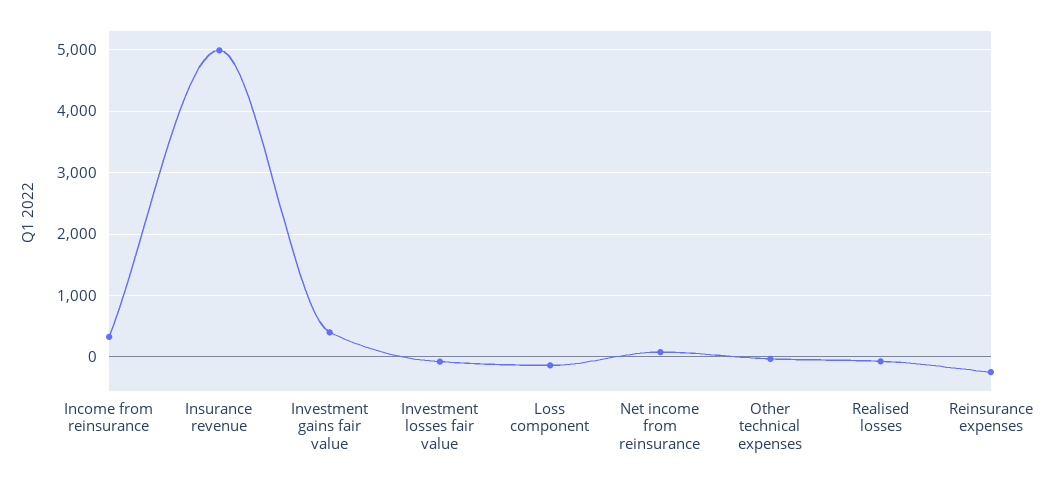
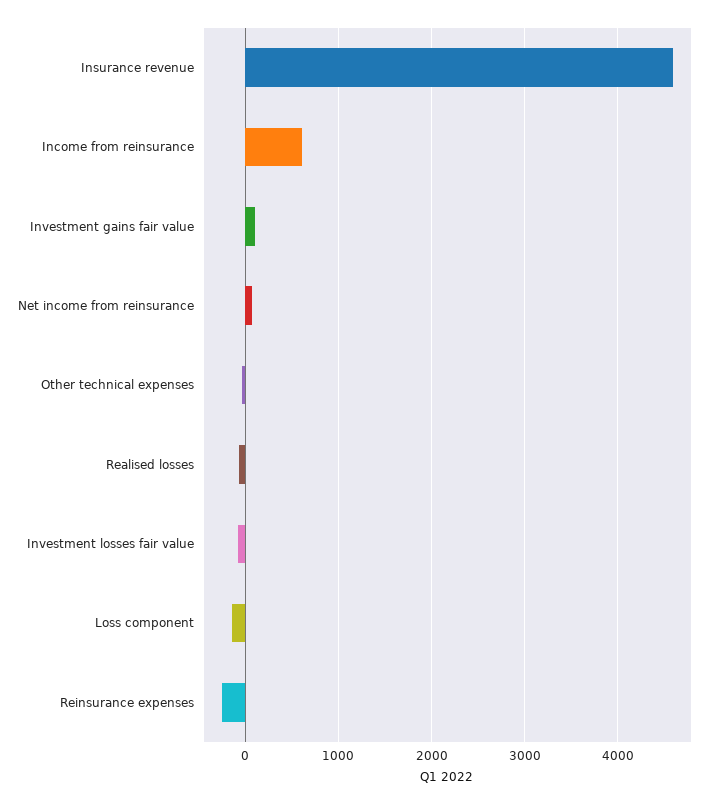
Income from reinsurance: 300 -> 600
Insurance revenue: 5000 -> 4600
Investment gains fair value: 400 -> 100

